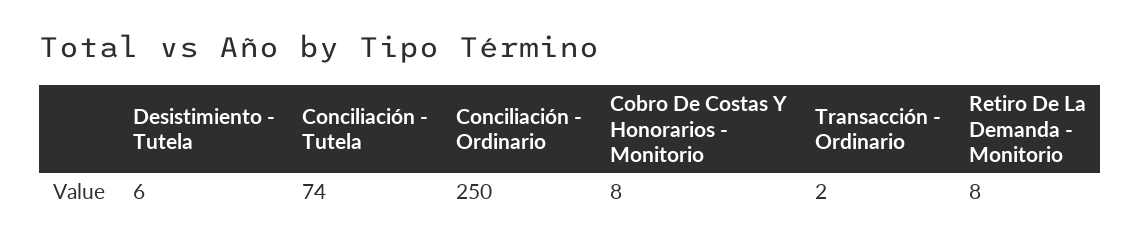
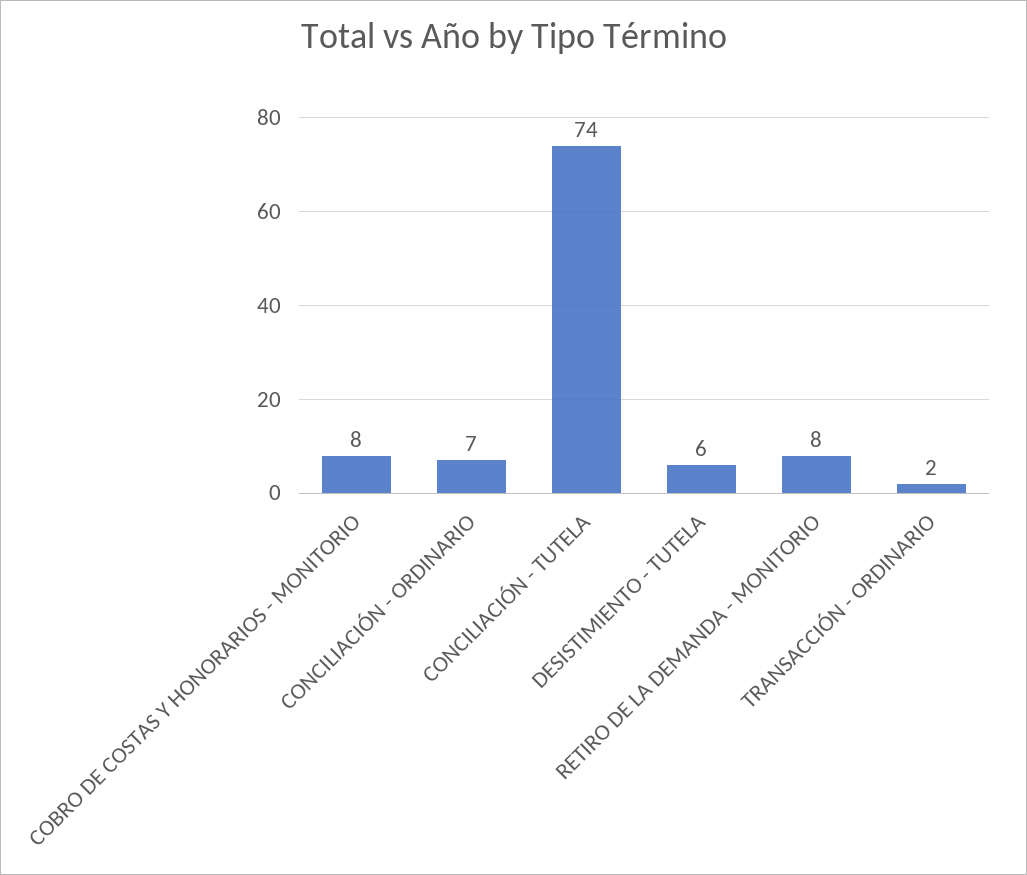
Conciliación - Ordinario: 250 -> 7

